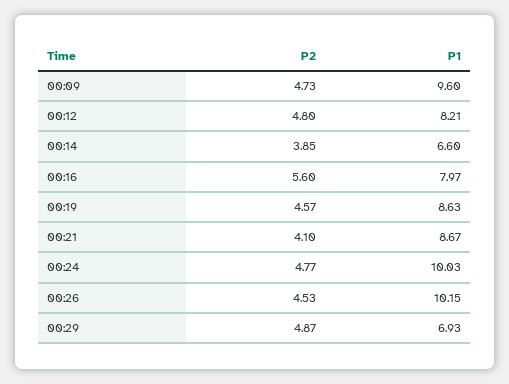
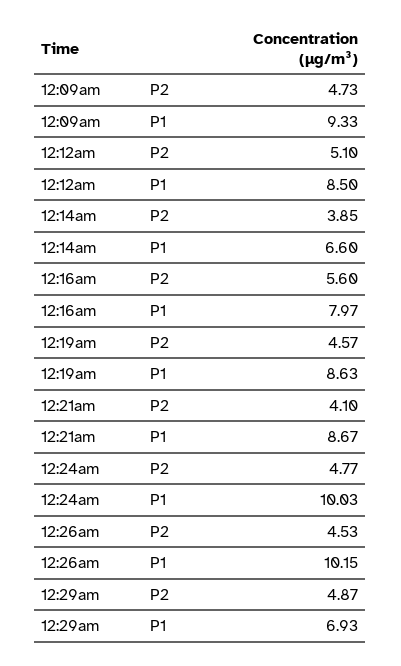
P1, 00:09: 9.6 -> 9.33
P2, 00:12: 4.8 -> 5.1
P1, 00:12: 8.21 -> 8.5

